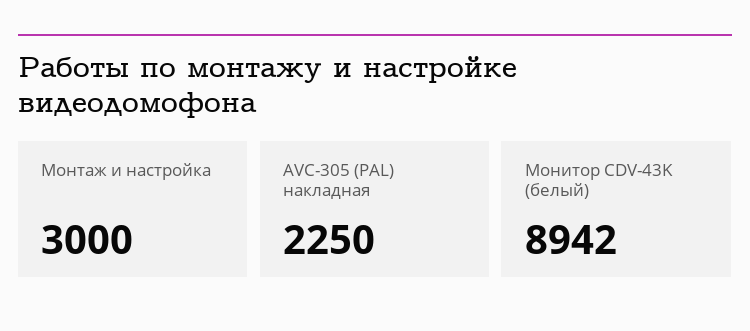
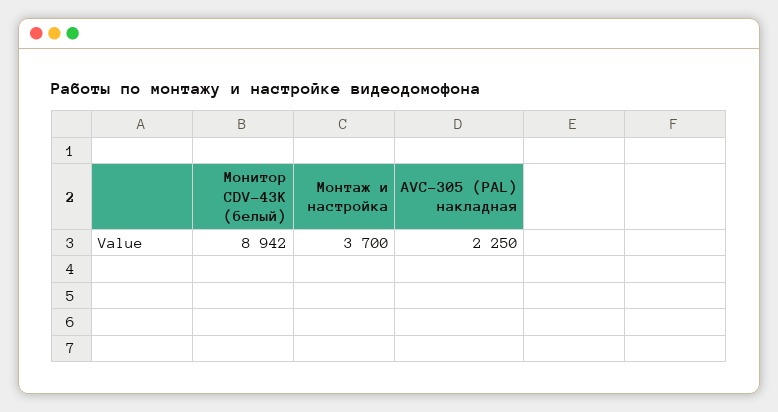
Монтаж и настройка: 3000 -> 3700

